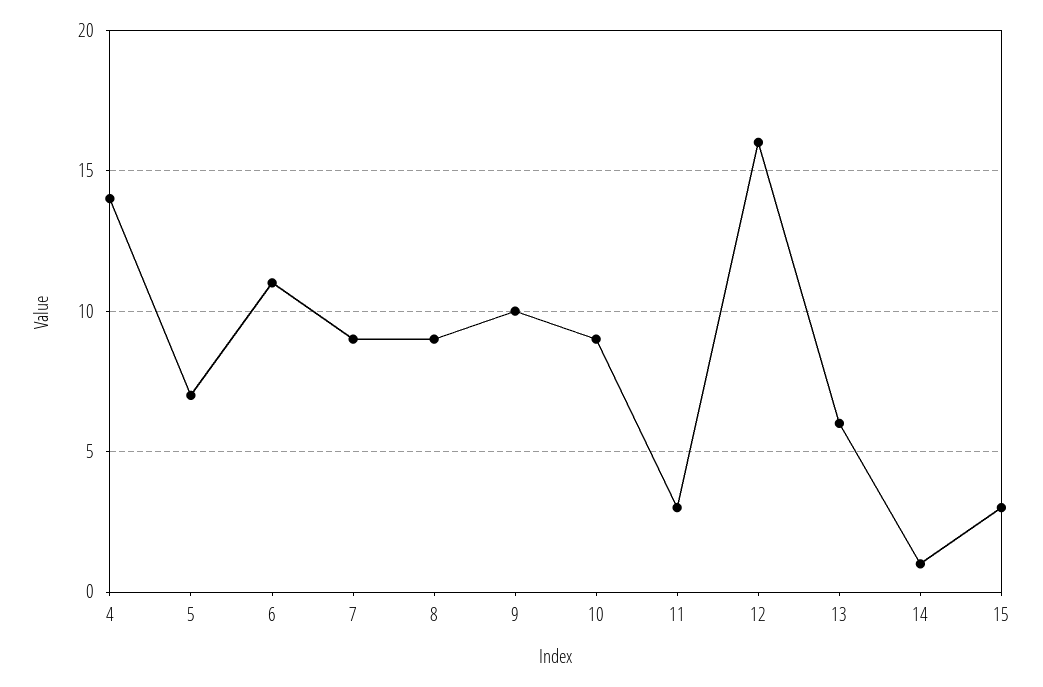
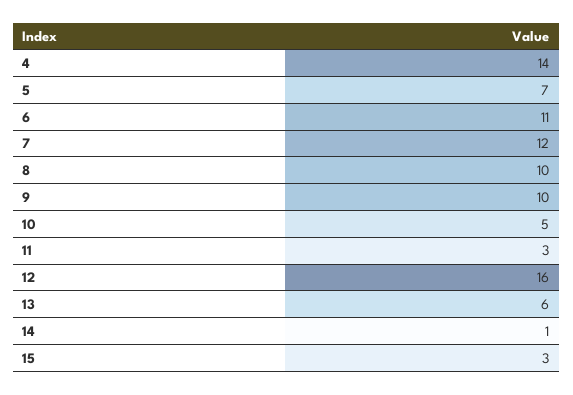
7: 9 -> 12
8: 9 -> 10
10: 9 -> 5

